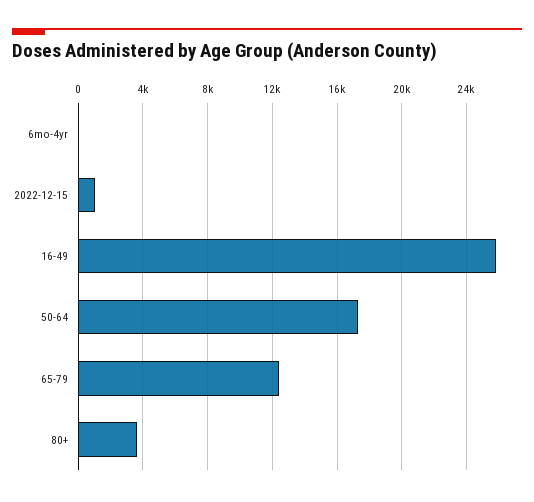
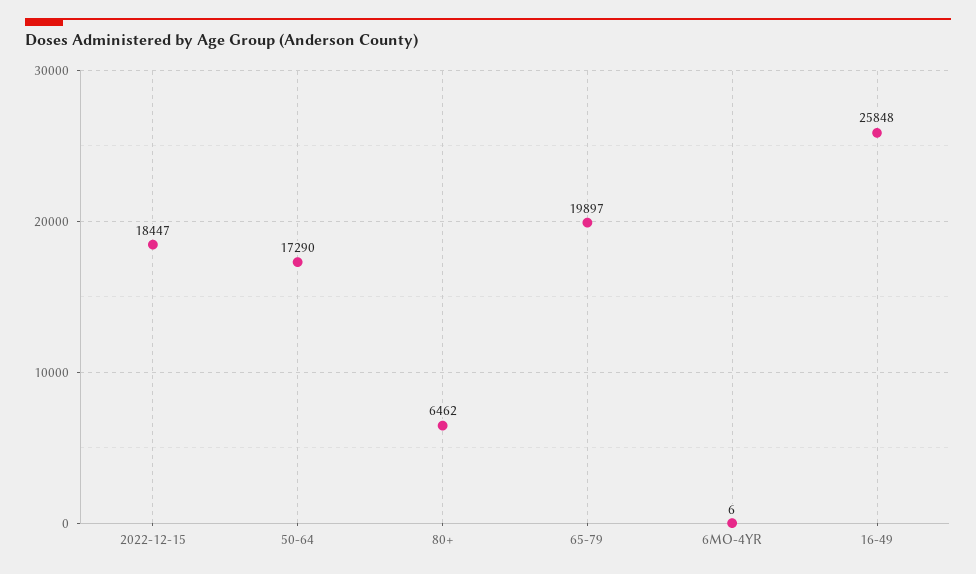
2022-12-15: 1000 -> 18447
65-79: 12500 -> 19897
80+: 3500 -> 6462

